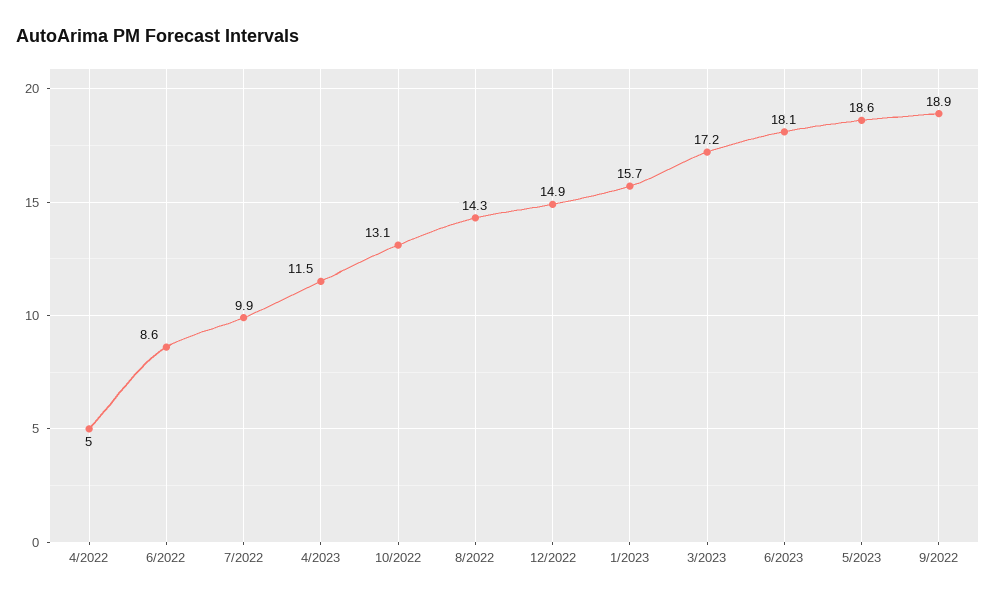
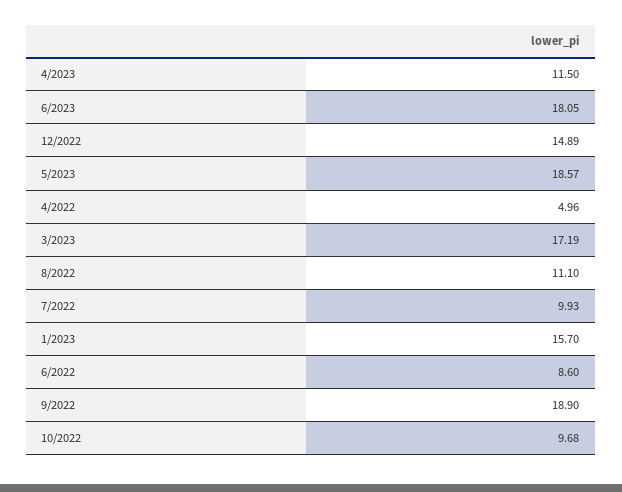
10/2022: 13.1 -> 9.68
8/2022: 14.3 -> 11.1

